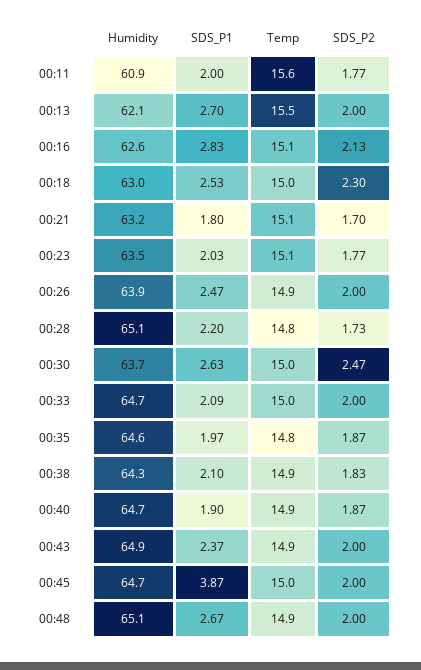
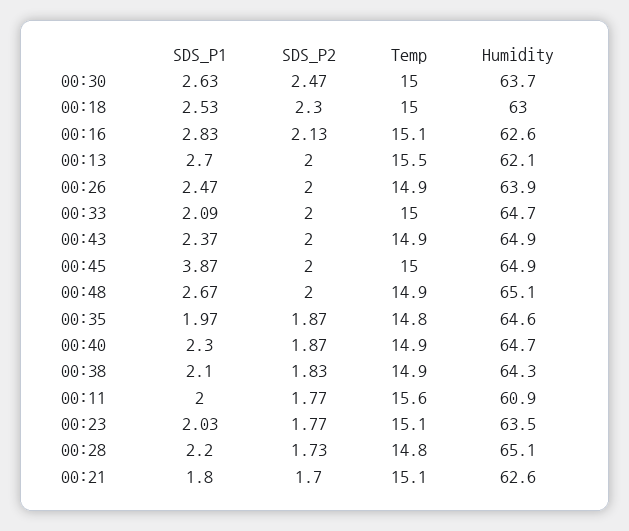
Humidity, 00:21: 63.2 -> 62.6
SDS_P1, 00:40: 1.9 -> 2.3
Humidity, 00:45: 64.7 -> 64.9

